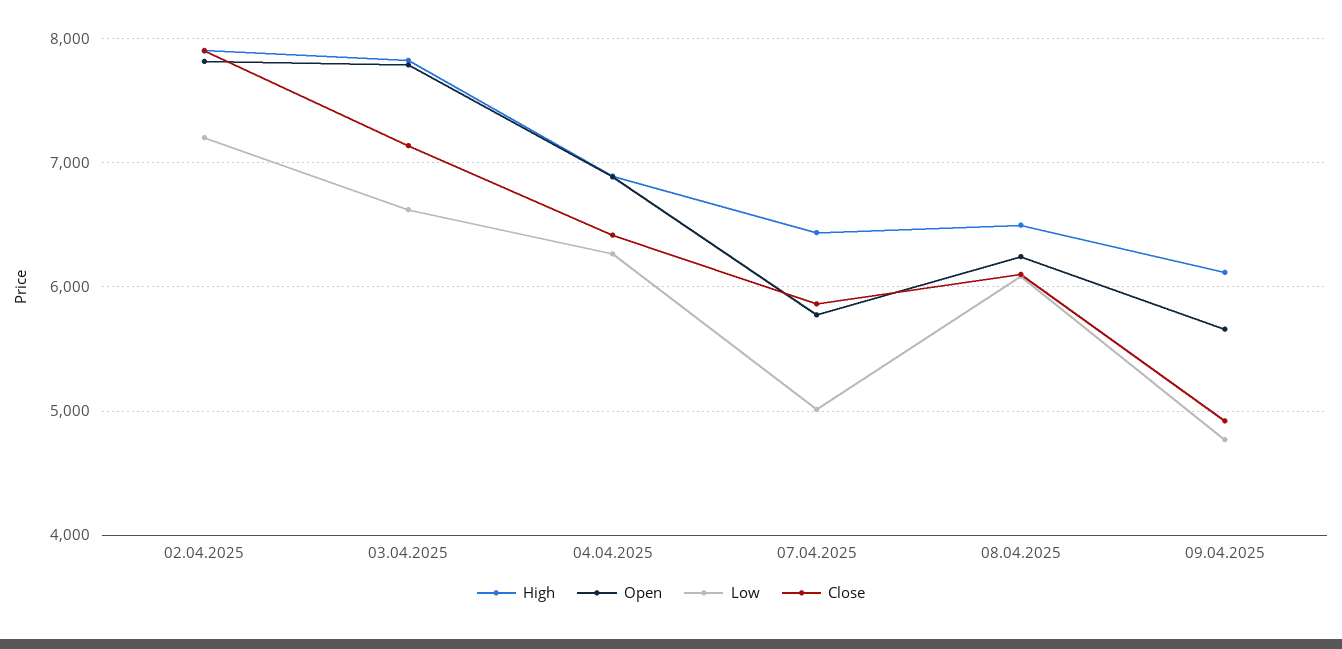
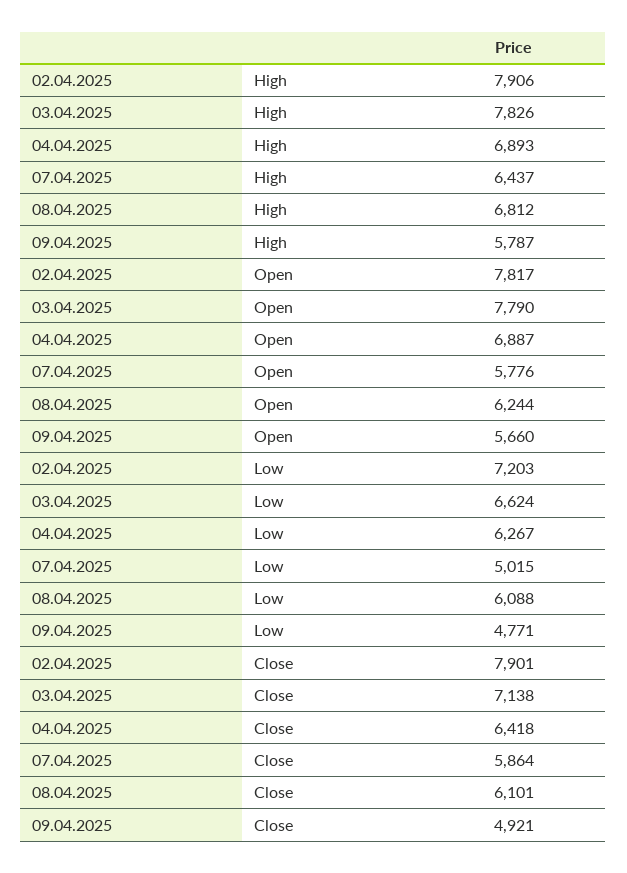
High, 08.04.2025: 6500 -> 6812
High, 09.04.2025: 6100 -> 5787

